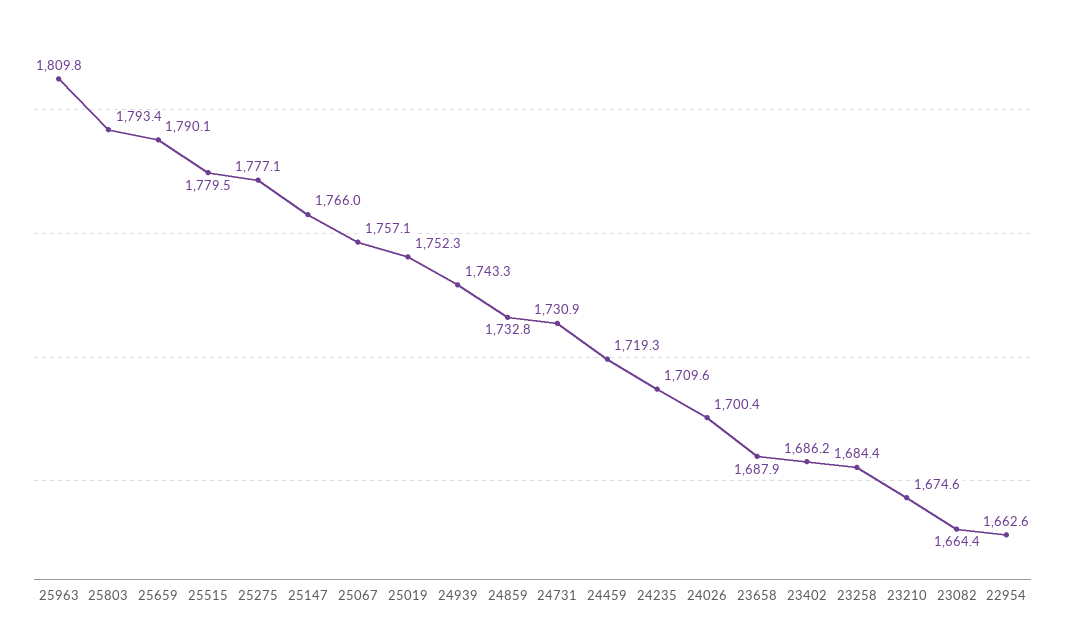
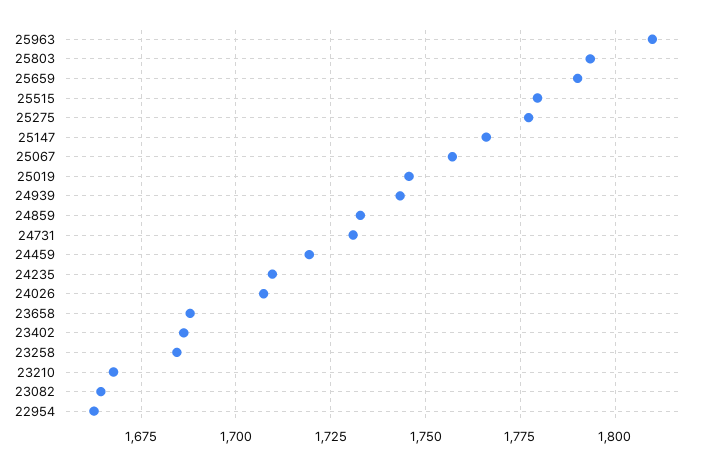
25019: 1752.3 -> 1745
24026: 1700.4 -> 1707.5
23210: 1674.6 -> 1667.5

